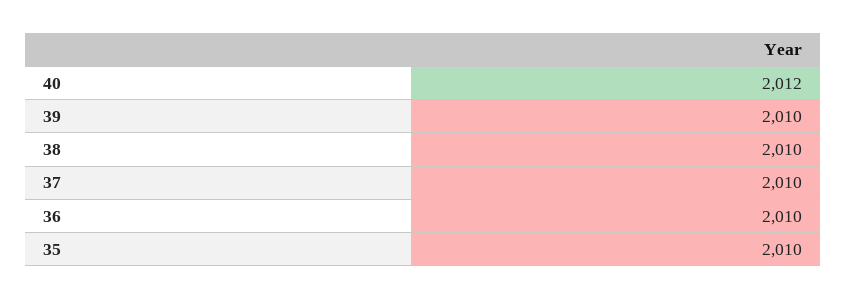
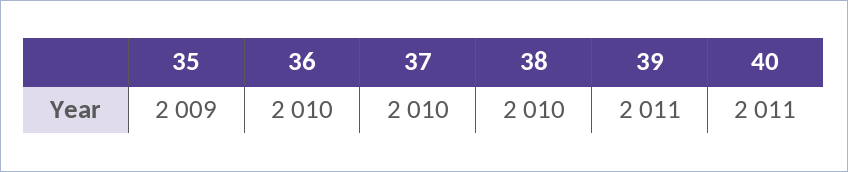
40: 2012 -> 2011
39: 2010 -> 2011
35: 2010 -> 2009

